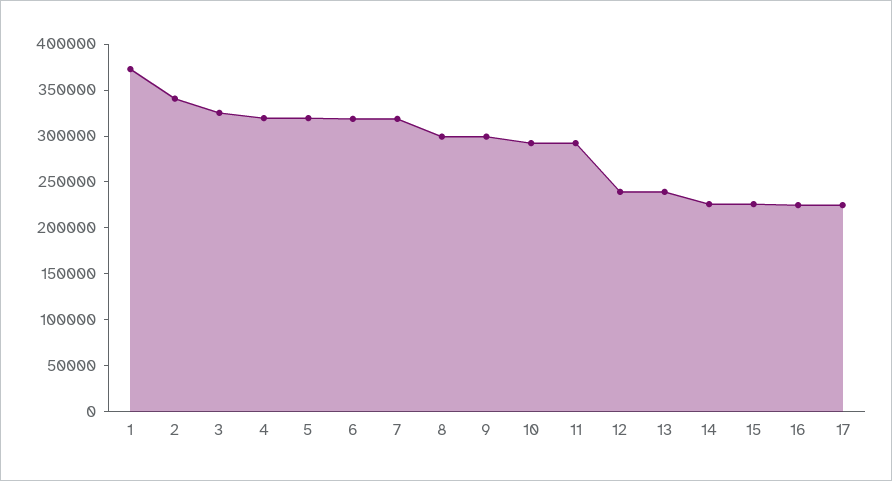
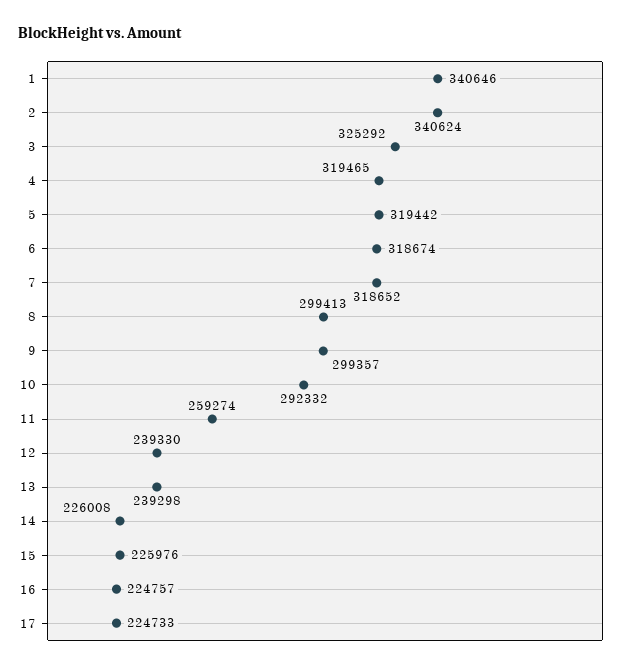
1: 370000 -> 340646
11: 290000 -> 259274

